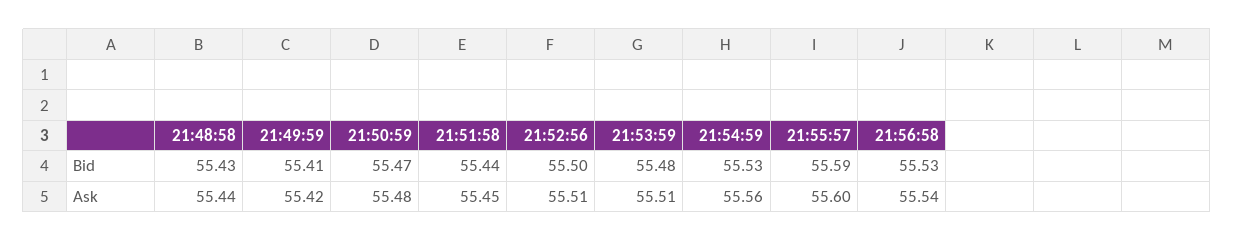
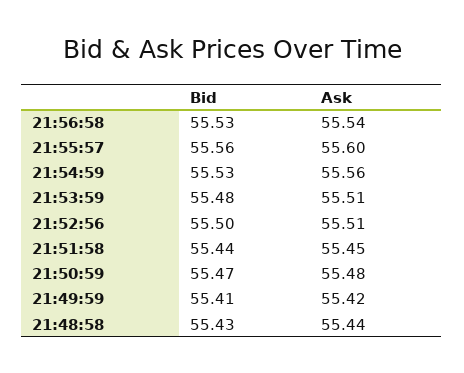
21:55:57, Bid: 55.59 -> 55.56

